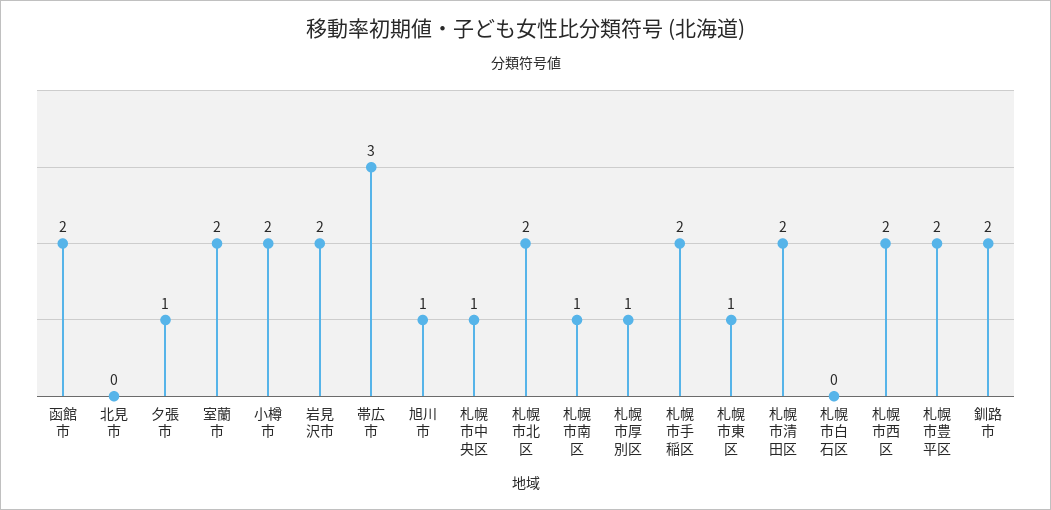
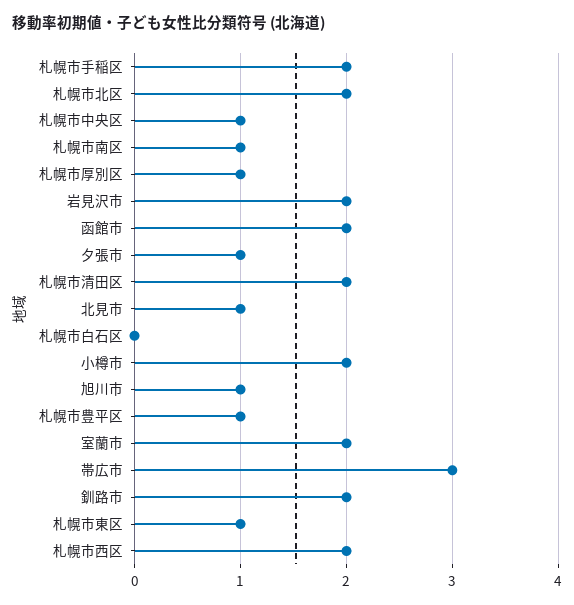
北見市: 0 -> 1
札幌市豊平区: 2 -> 1

